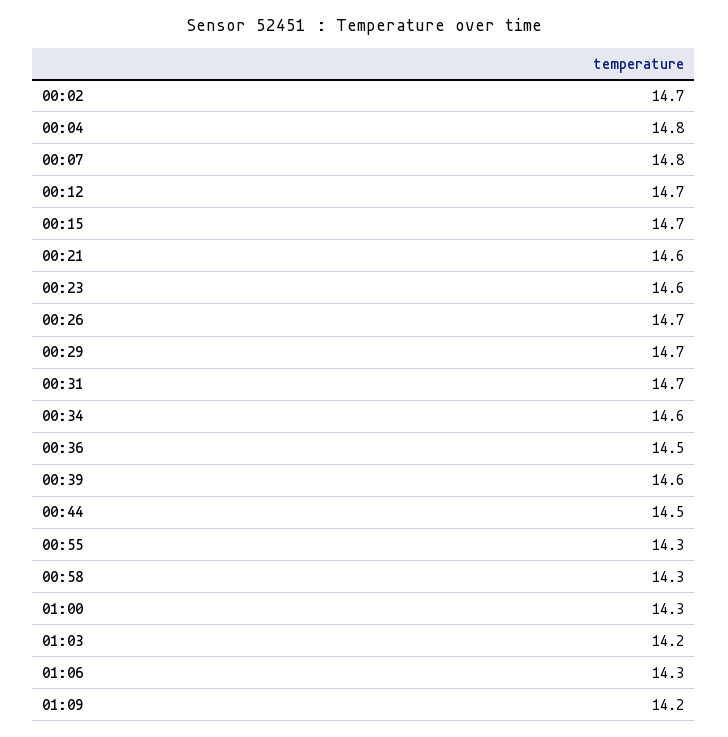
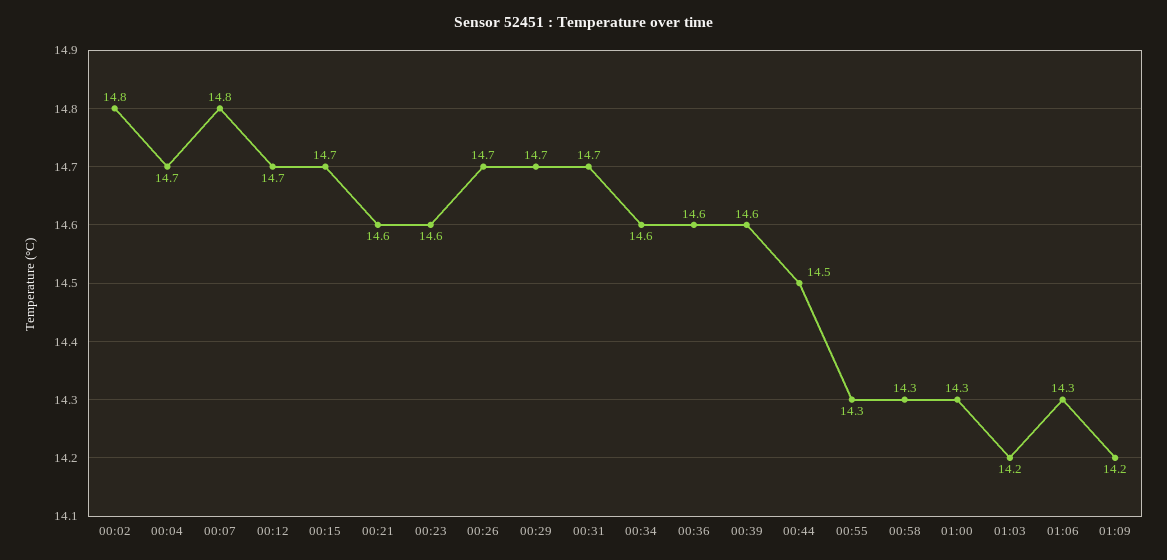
00:02: 14.7 -> 14.8
00:04: 14.8 -> 14.7
00:36: 14.5 -> 14.6

